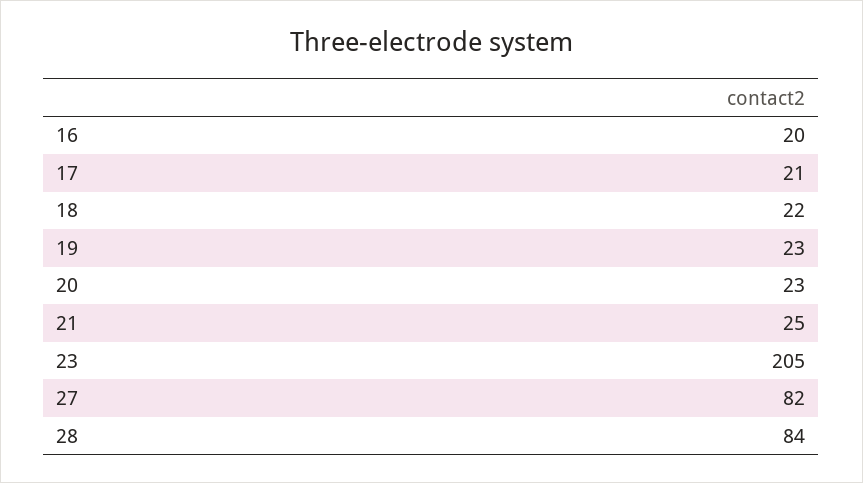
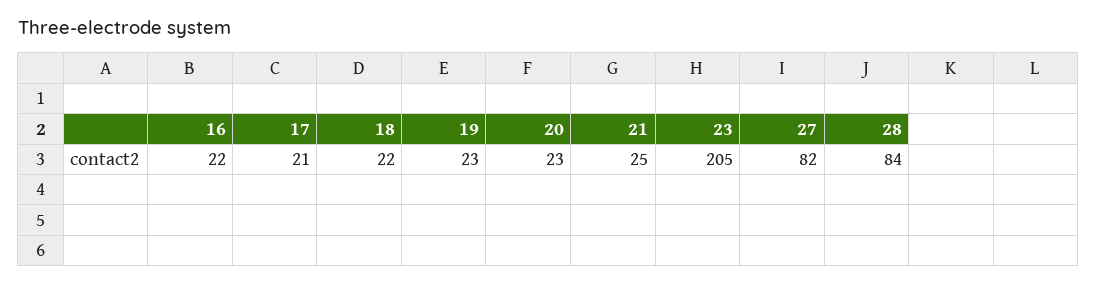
16: 20 -> 22

